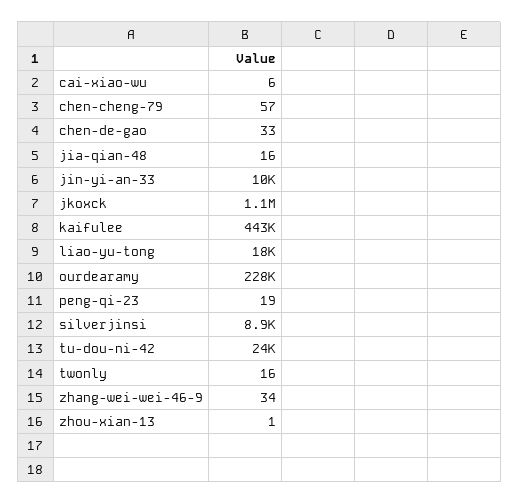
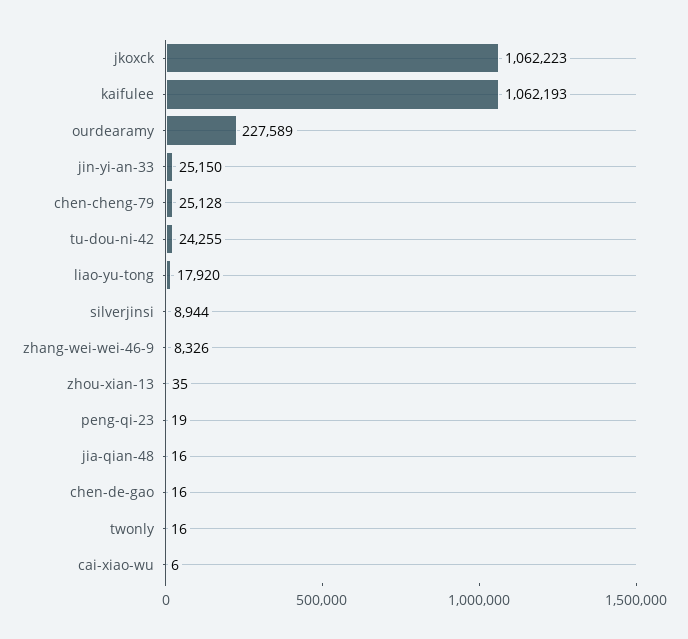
chen-cheng-79: 57 -> 25128
chen-de-gao: 33 -> 16
jin-yi-an-33: 10000 -> 25150
kaifulee: 443000 -> 1062193
zhang-wei-wei-46-9: 34 -> 8326
zhou-xian-13: 1 -> 35

